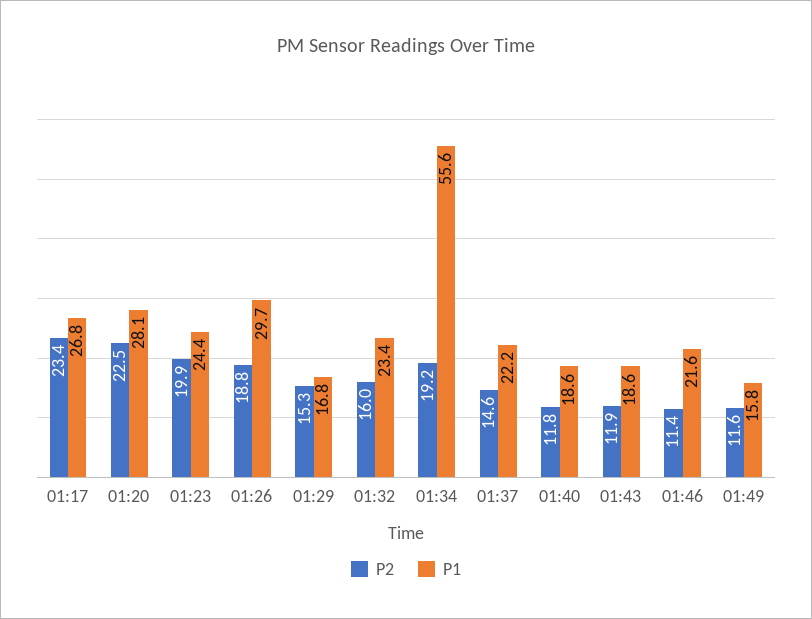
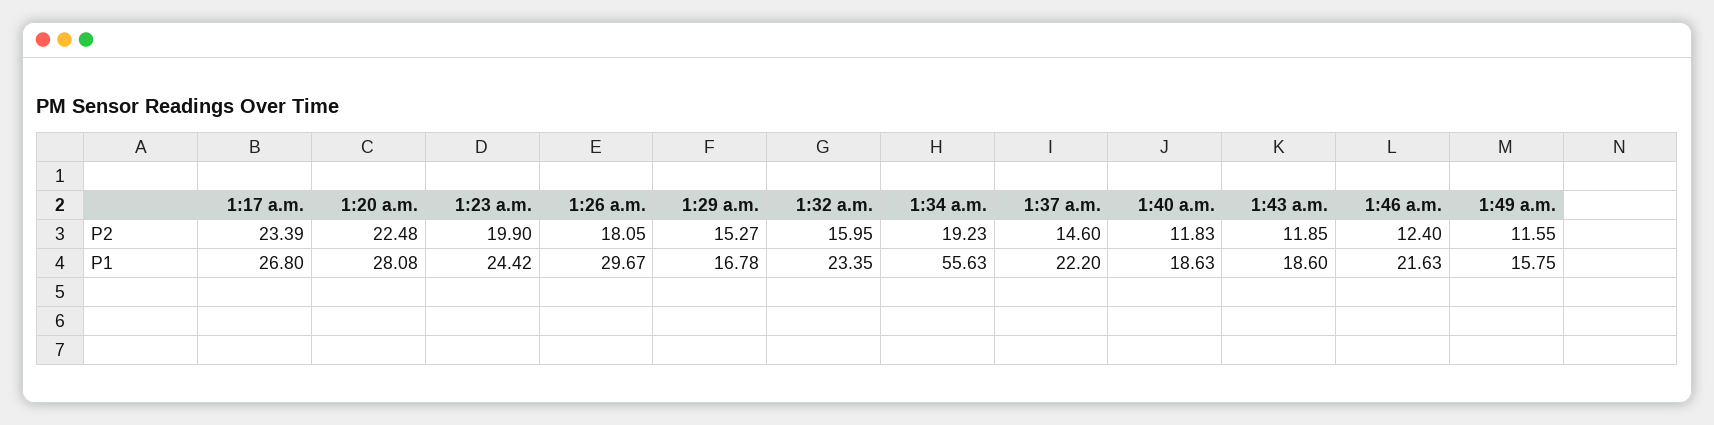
P2, 01:26: 18.8 -> 18.05
P2, 01:46: 11.4 -> 12.4

